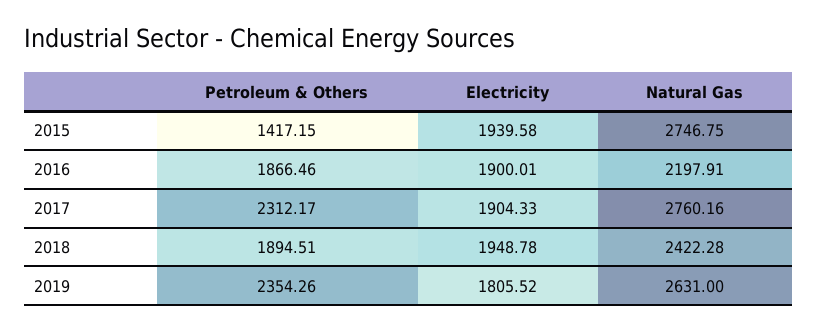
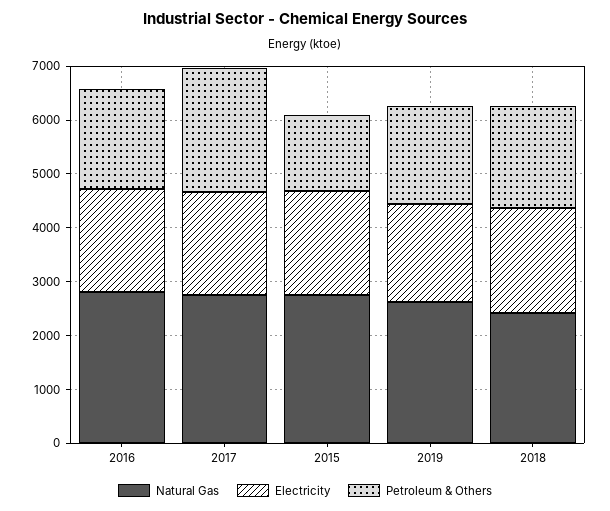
Natural Gas, 2016: 2197.91 -> 2800
Petroleum & Others, 2019: 2354.26 -> 1800

